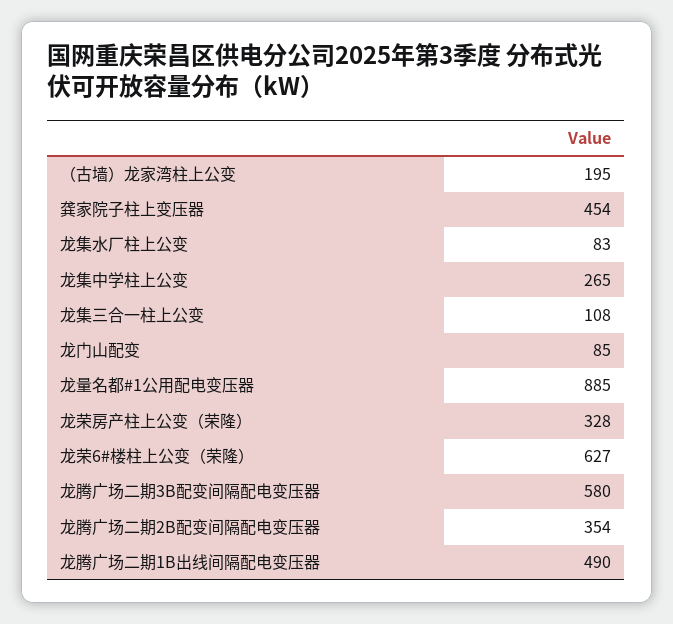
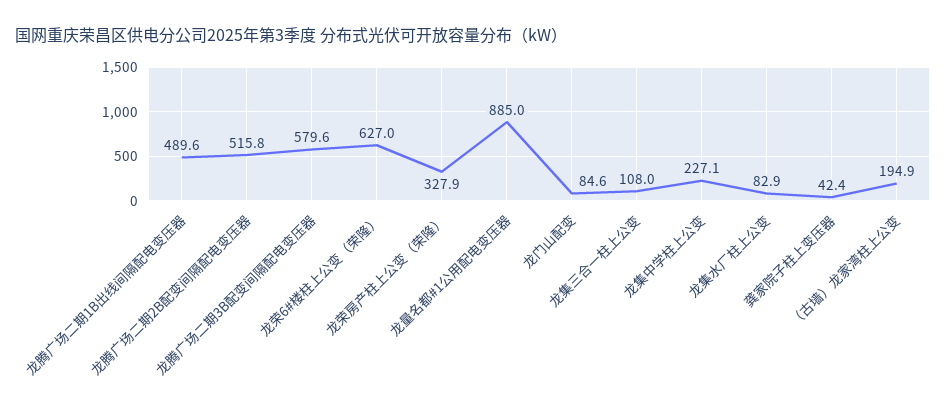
龚家院子柱上变压器: 454 -> 42.4
龙集中学柱上公变: 265 -> 227.1
龙腾广场二期2B配变间隔配电变压器: 354 -> 515.8

